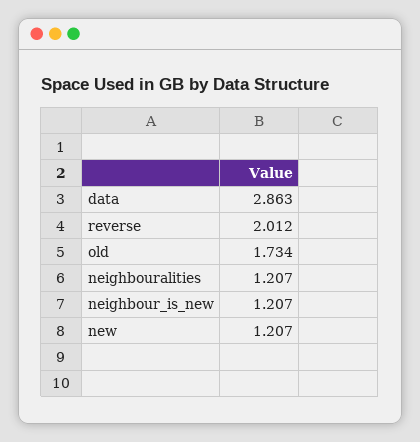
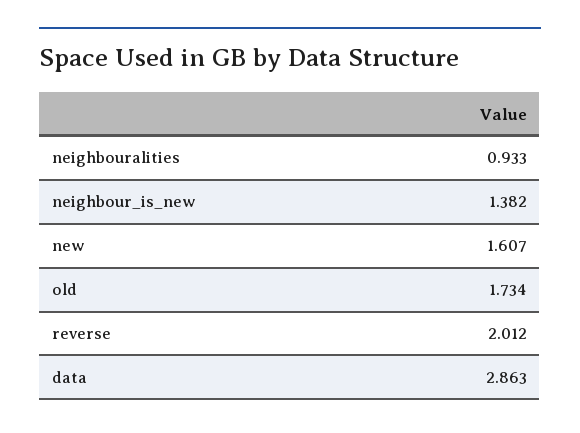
neighbouralities: 1.207 -> 0.933
neighbour_is_new: 1.207 -> 1.382
new: 1.207 -> 1.607

